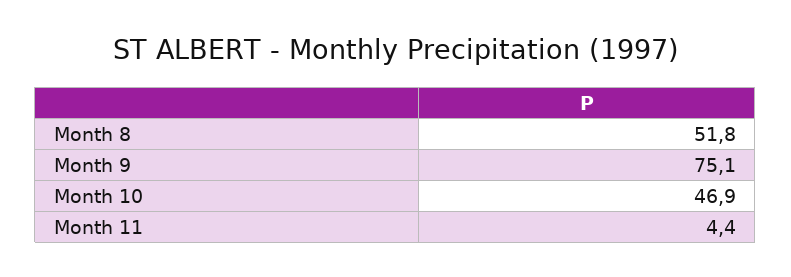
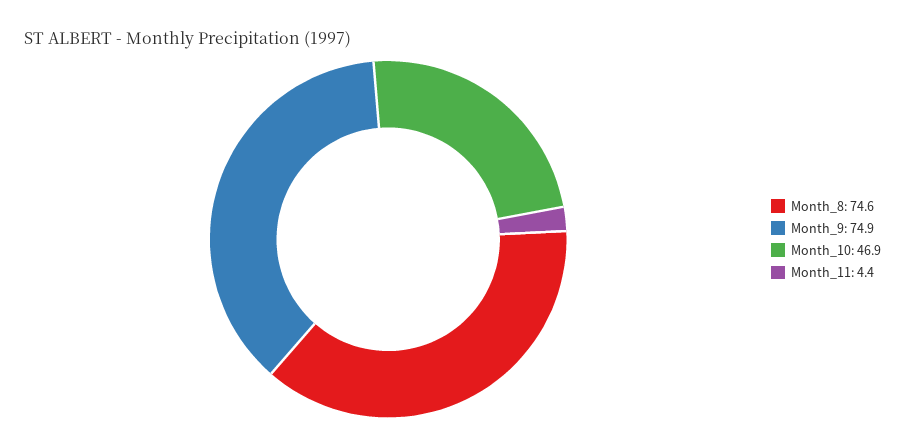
Month 8: 51.8 -> 74.6
Month 9: 75.1 -> 74.9

